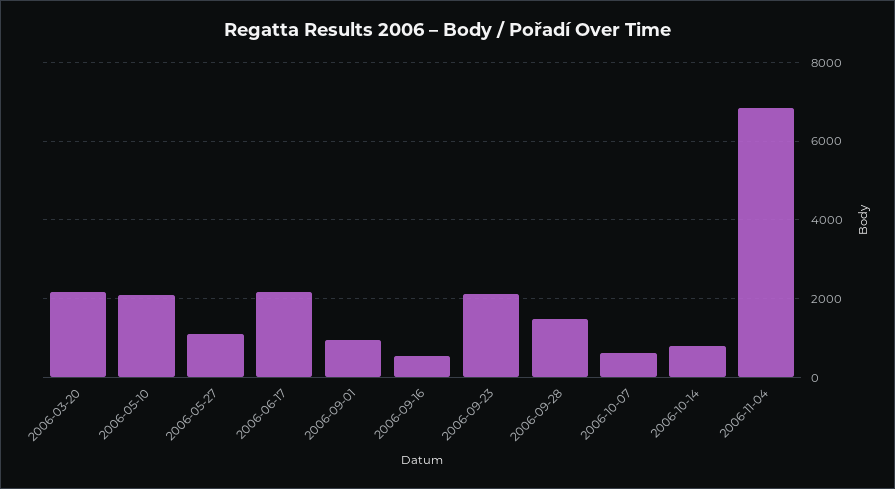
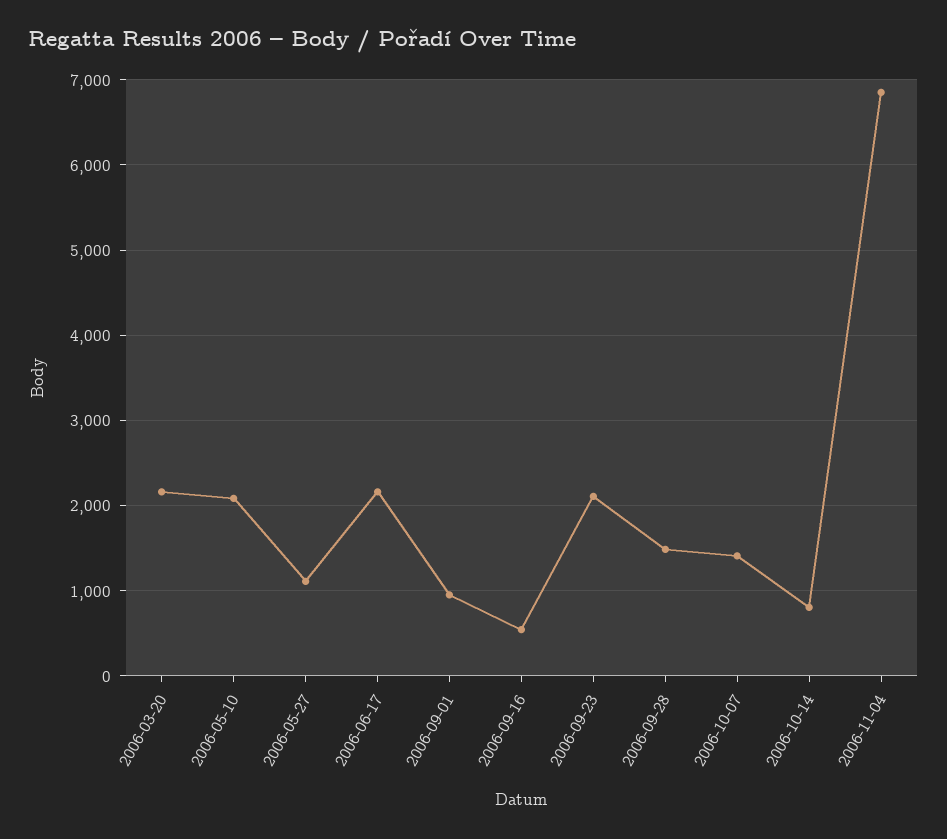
2006-10-07: 600 -> 1400

